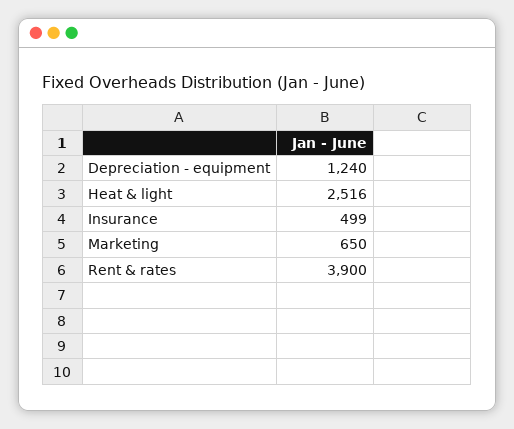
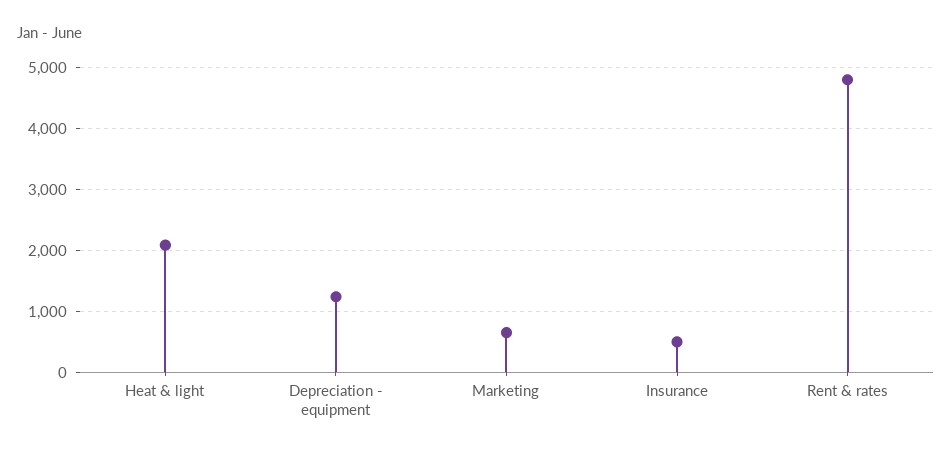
Heat & light: 2516 -> 2100
Rent & rates: 3900 -> 4800

